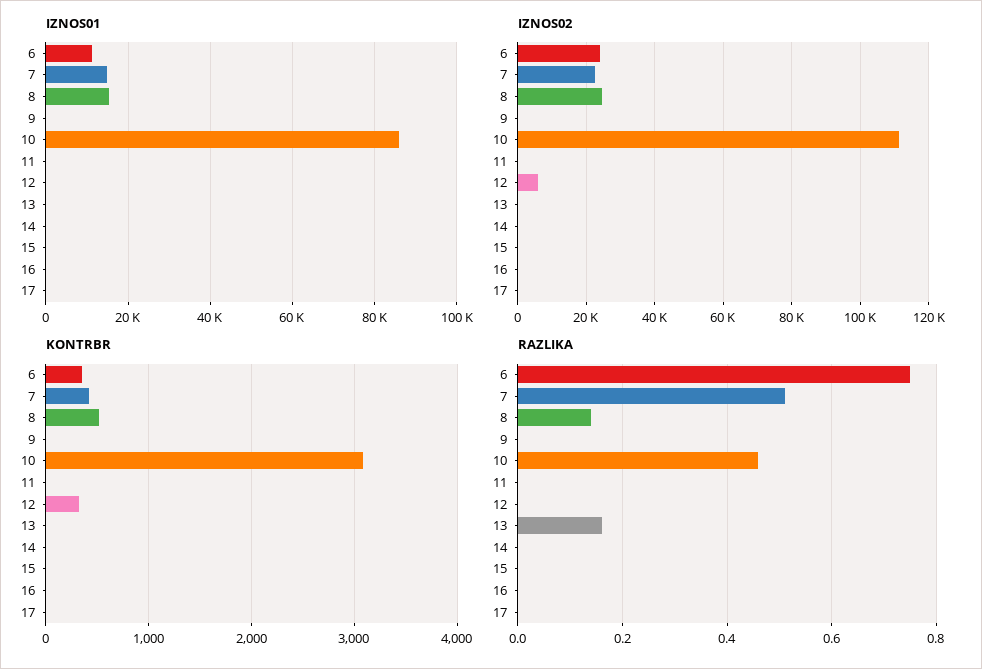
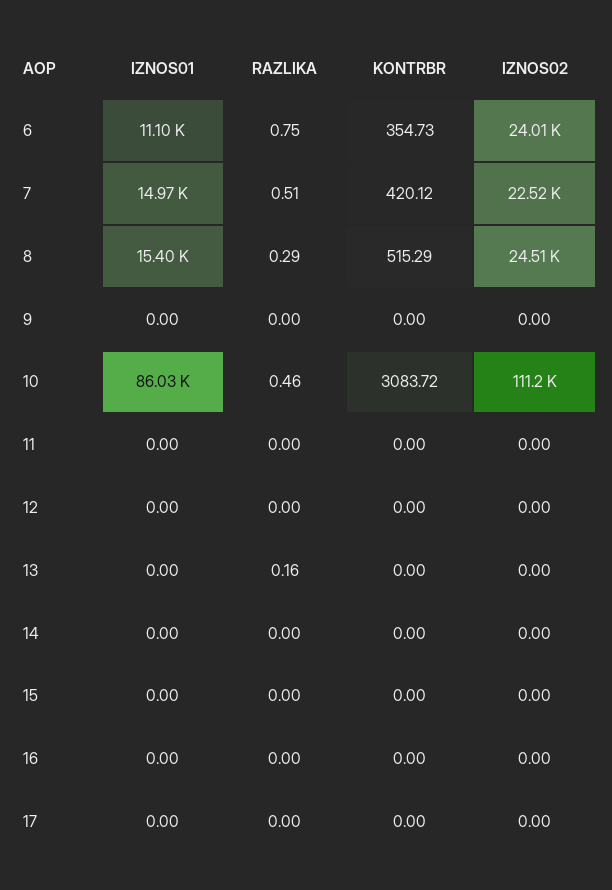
IZNOS02, 12: 6000 -> 0
KONTRBR, 12: 300 -> 0
RAZLIKA, 8: 0.15 -> 0.29

